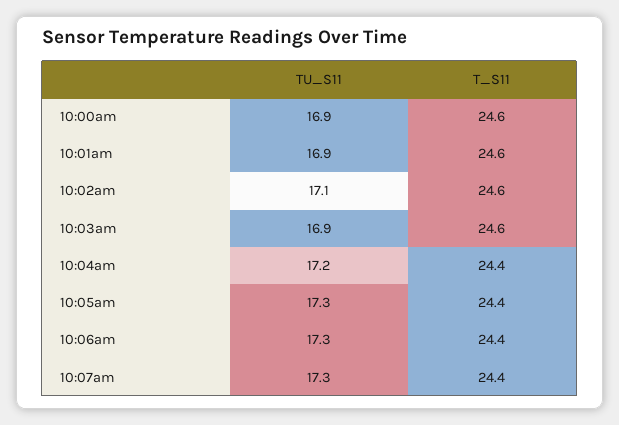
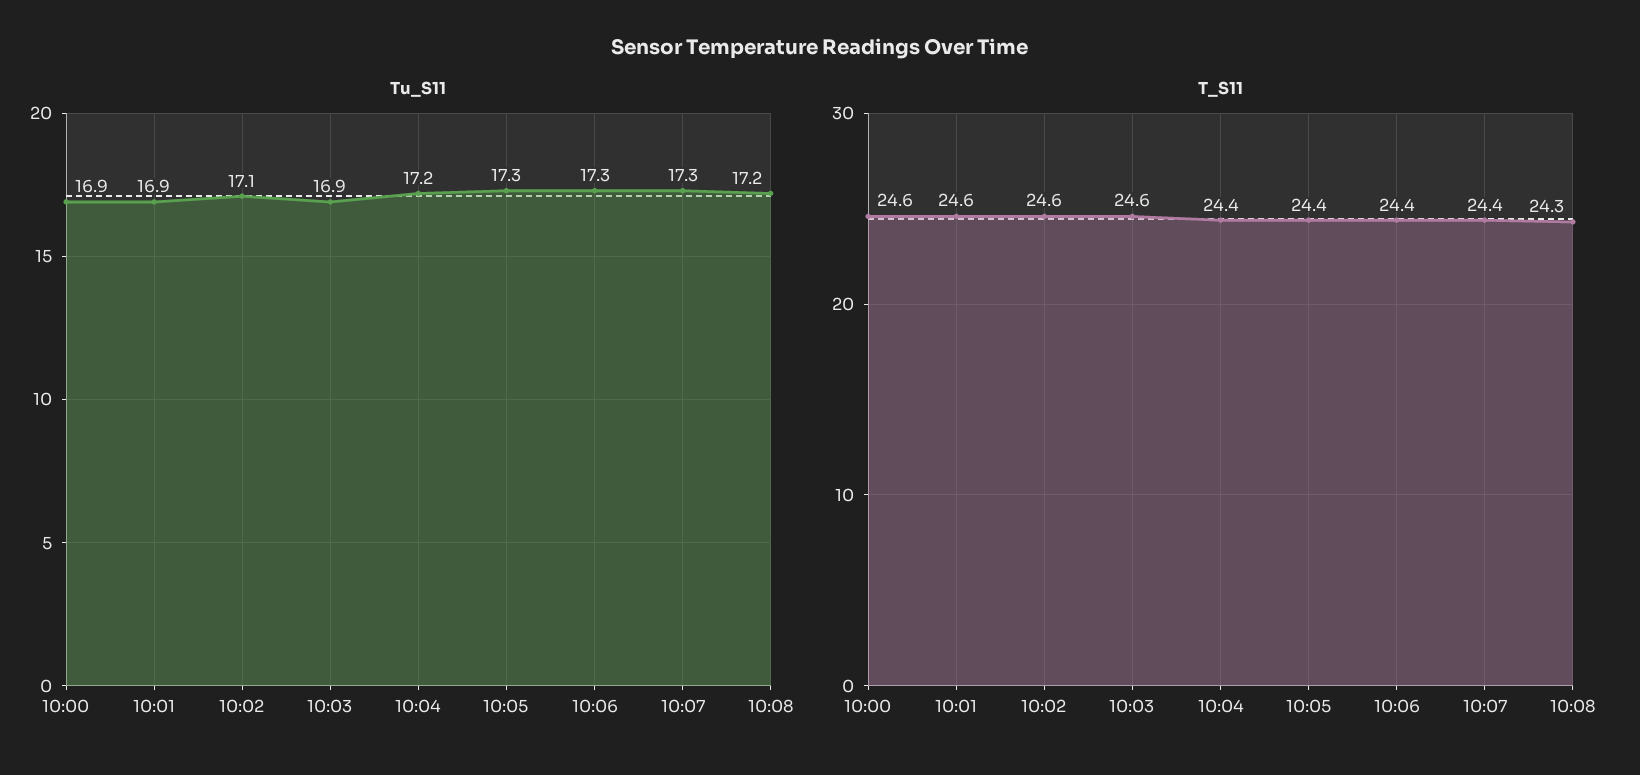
TU_S11, 10:08: none -> 17.2
T_S11, 10:08: none -> 24.3

